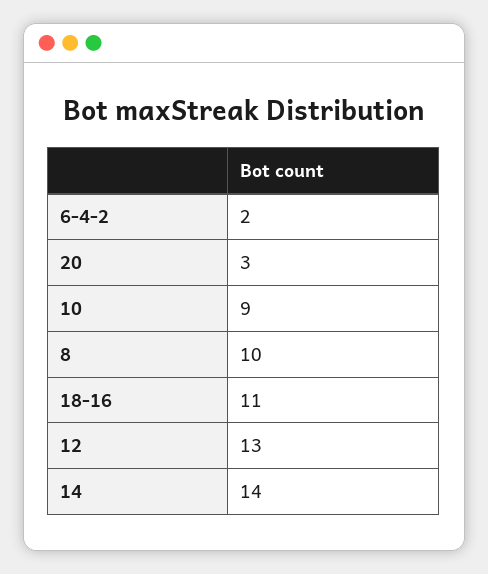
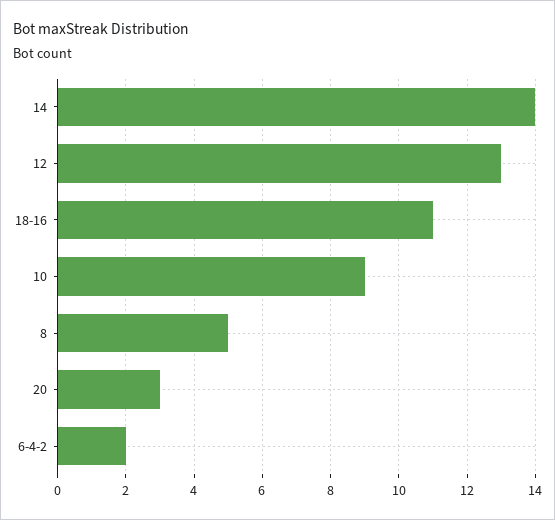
8: 10 -> 5

